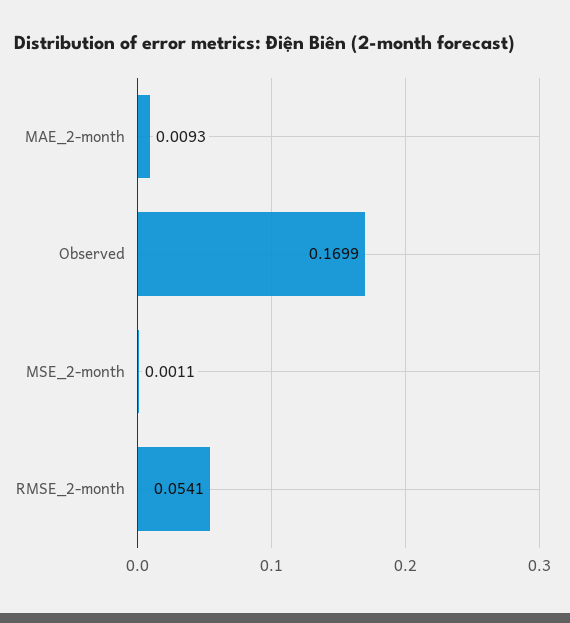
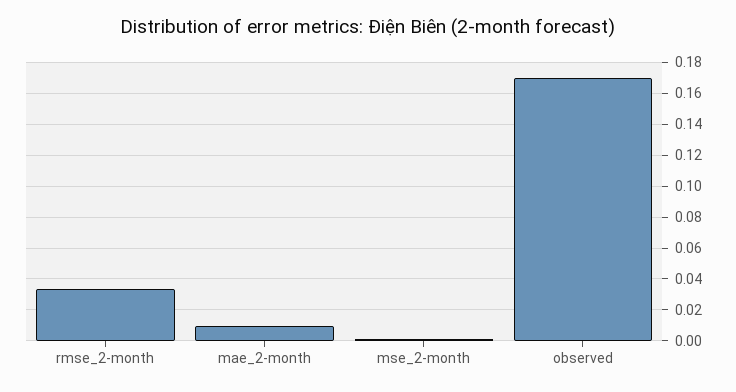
RMSE_2-month: 0.0541 -> 0.035

